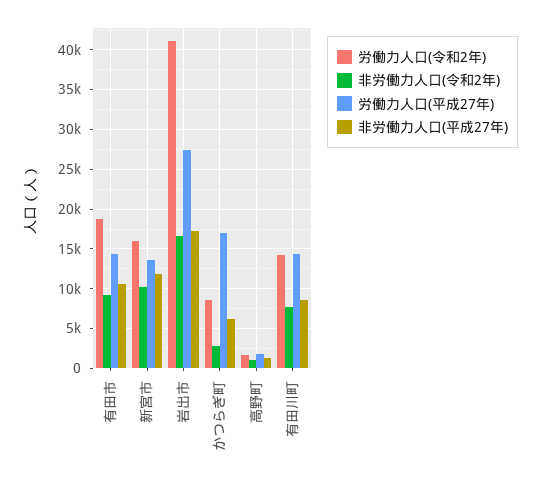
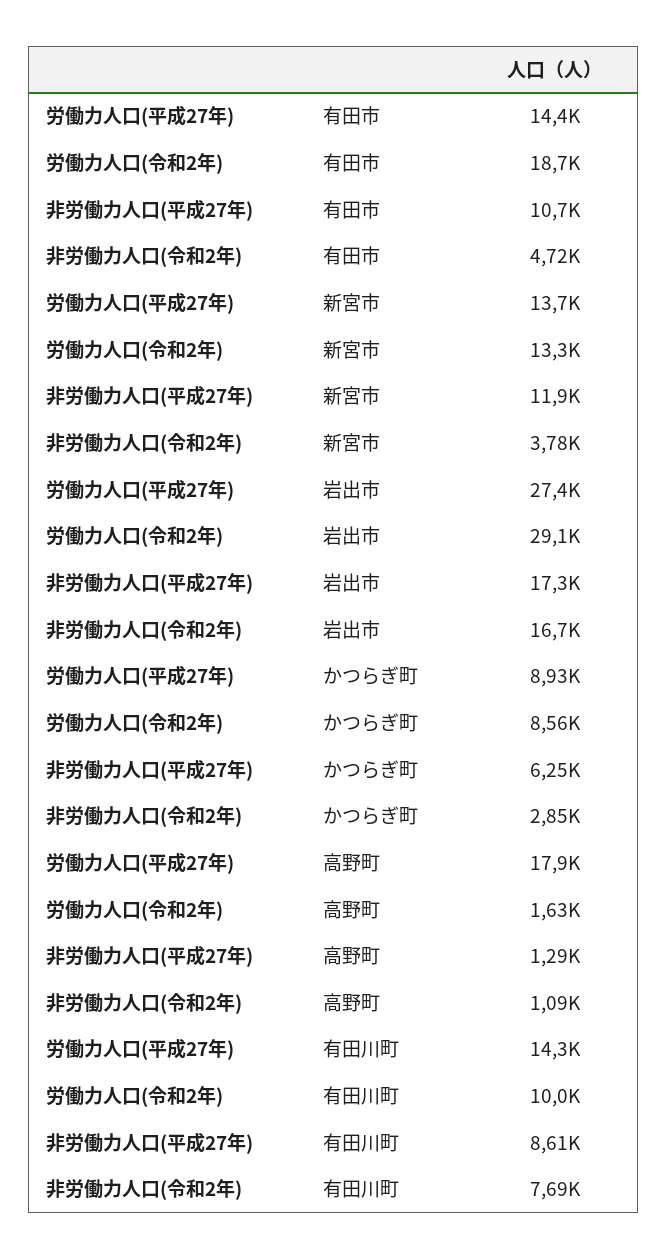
非労働力人口(令和2年), 有田市: 9000 -> 4720
労働力人口(令和2年), 新宮市: 16000 -> 13300
非労働力人口(令和2年), 新宮市: 10000 -> 3780
労働力人口(令和2年), 岩出市: 41000 -> 29100
労働力人口(平成27年), かつらぎ町: 17000 -> 8930
労働力人口(平成27年), 高野町: 2000 -> 17900
労働力人口(令和2年), 有田川町: 14000 -> 10000

